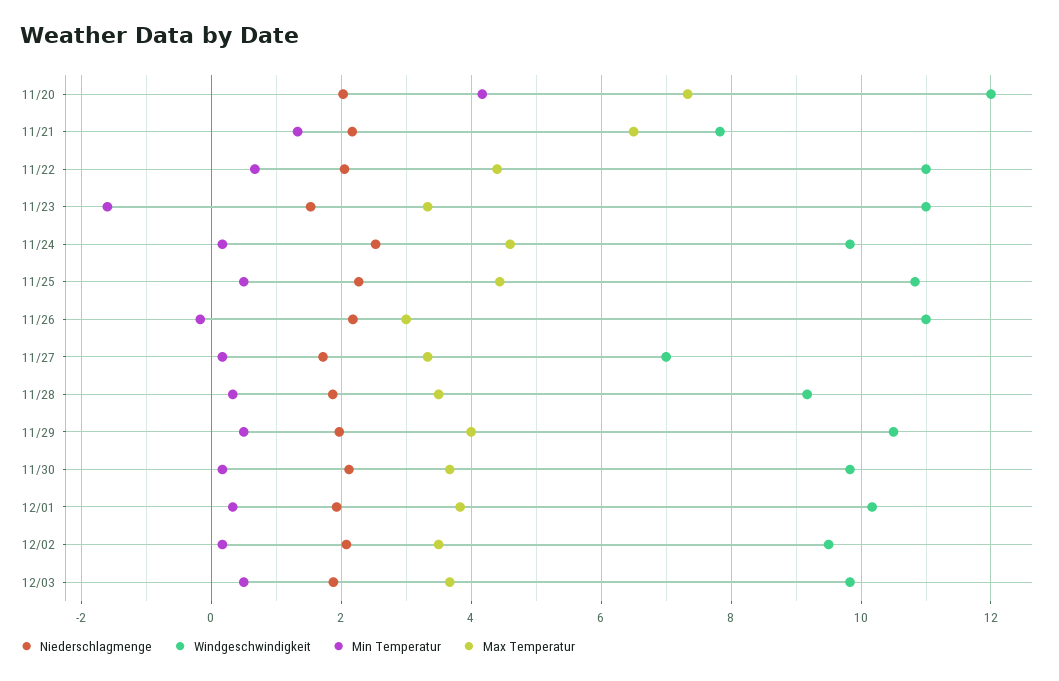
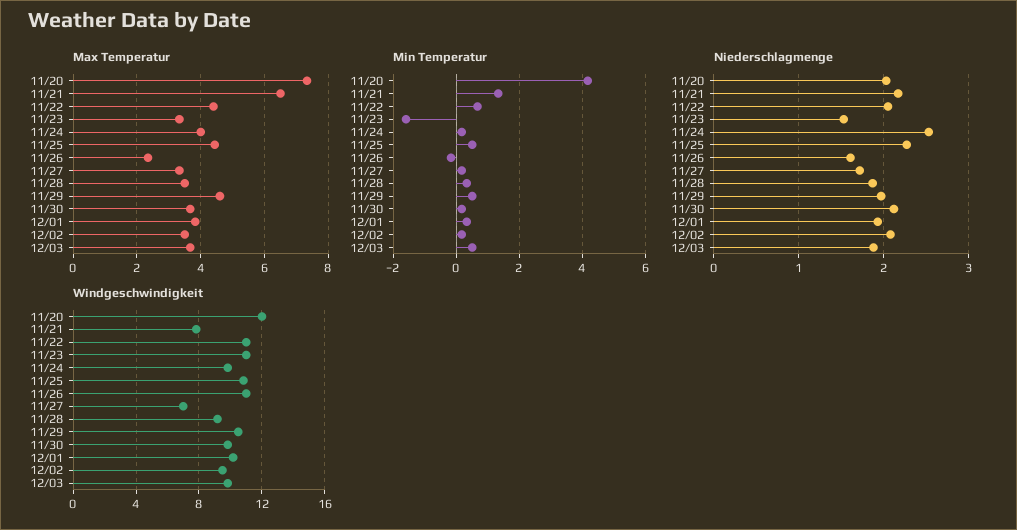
Max Temperatur, 11/24: 4.6 -> 4
Niederschlagmenge, 11/26: 2.2 -> 1.6
Max Temperatur, 11/26: 3 -> 2.4
Max Temperatur, 11/29: 4 -> 4.6

